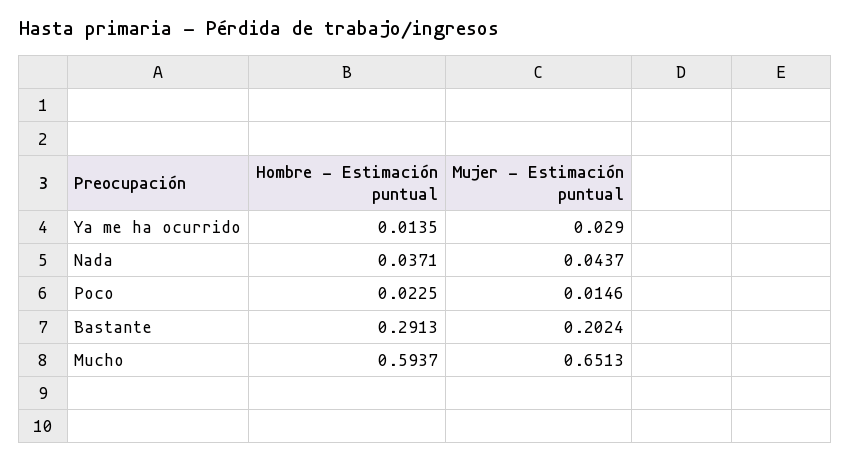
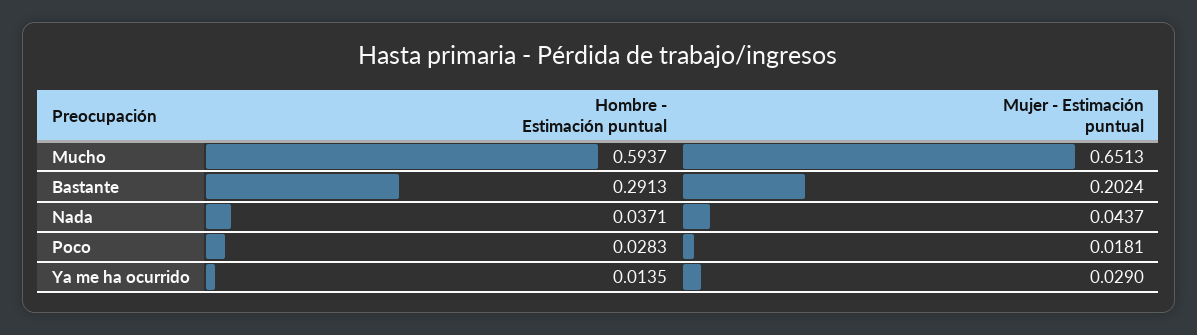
Hombre - Estimación puntual, Poco: 0.0225 -> 0.0283
Mujer - Estimación puntual, Poco: 0.0146 -> 0.0181

